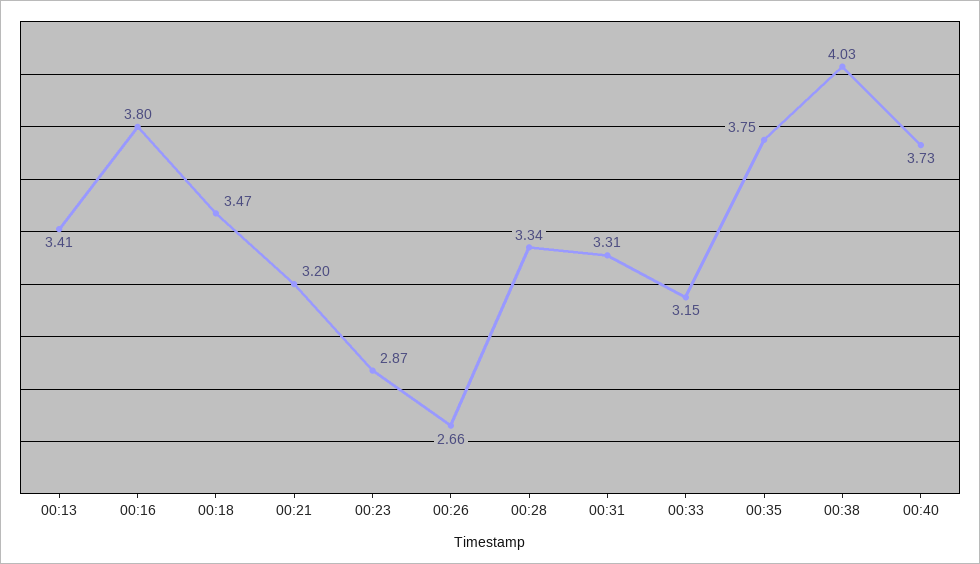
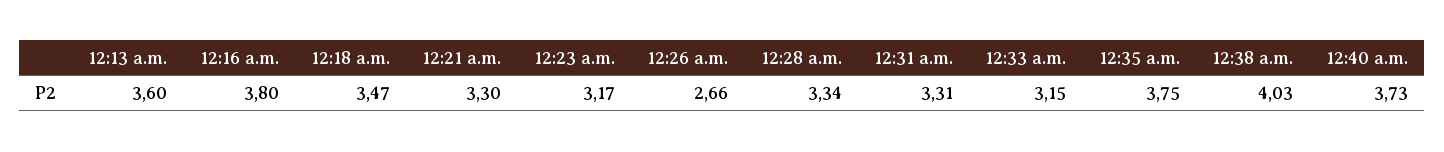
00:13: 3.41 -> 3.6
00:21: 3.2 -> 3.3
00:23: 2.87 -> 3.17

